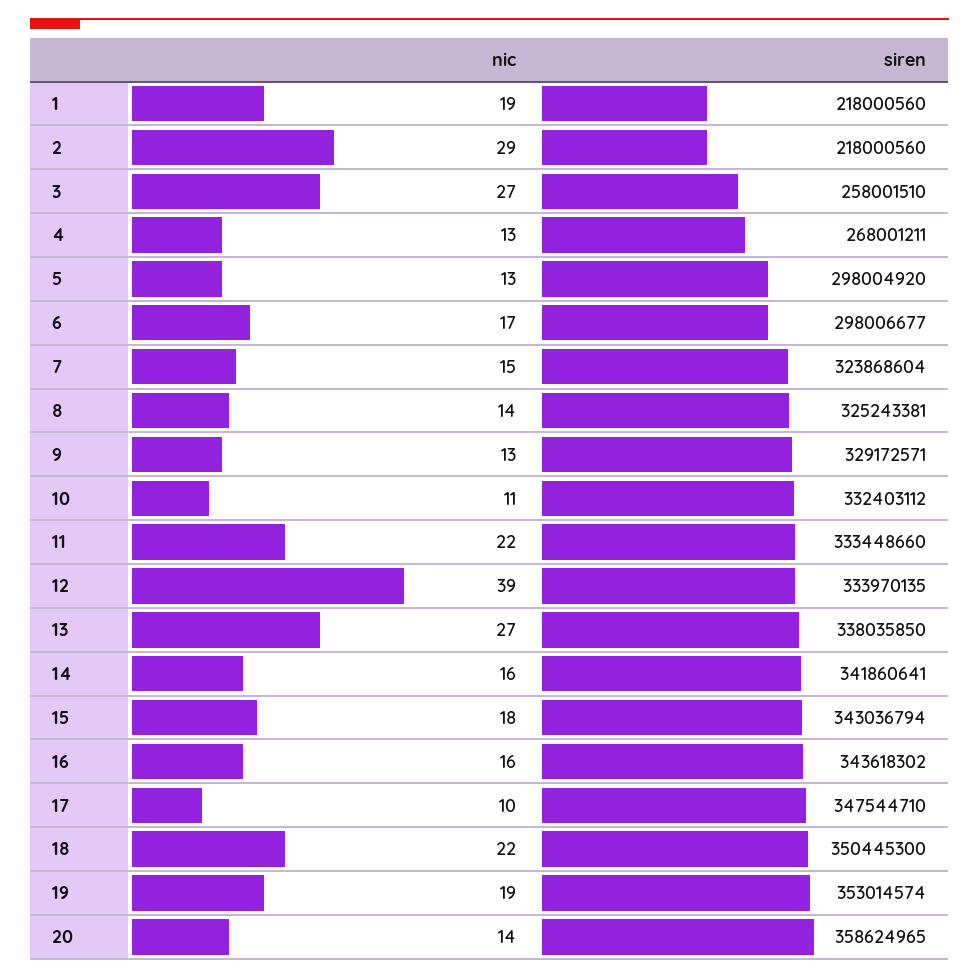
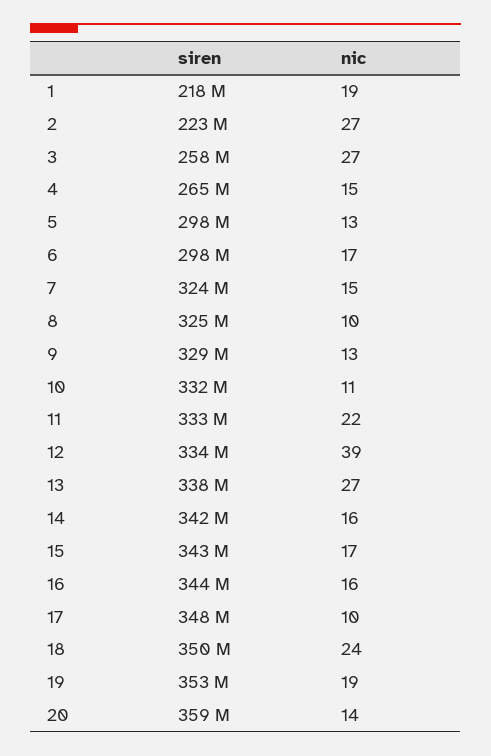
nic, 2: 29 -> 27
siren, 2: 218000560 -> 223000000
nic, 4: 13 -> 15
siren, 4: 268001211 -> 265000000
nic, 8: 14 -> 10
nic, 15: 18 -> 17
nic, 18: 22 -> 24

